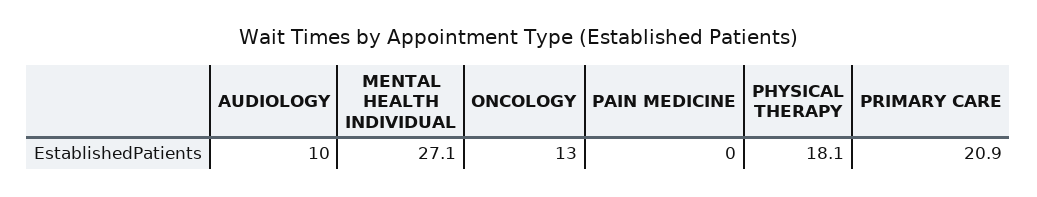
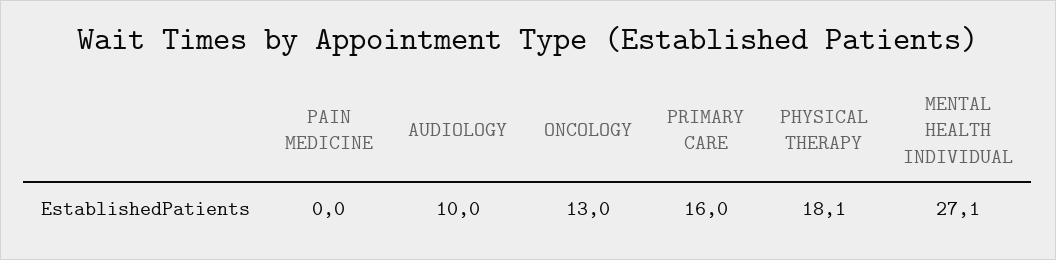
PRIMARY CARE: 20.9 -> 16

